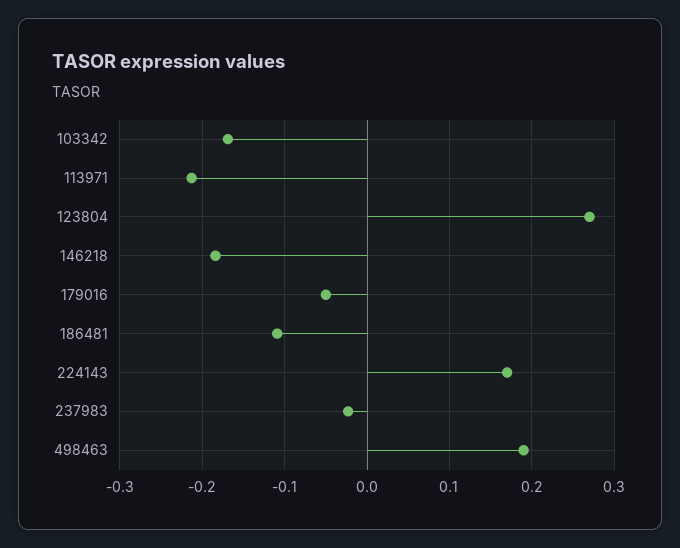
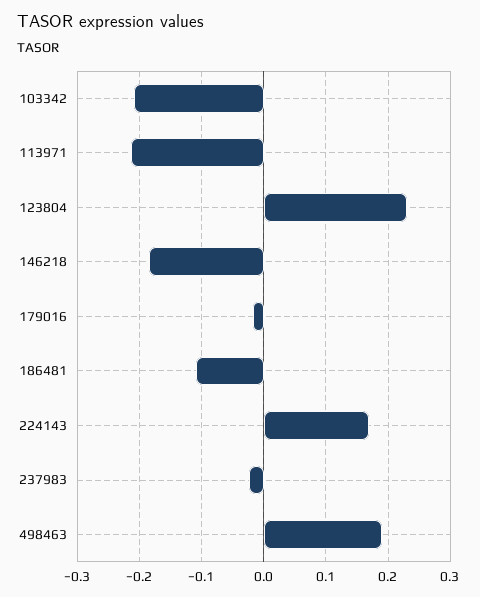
103342: -0.17 -> -0.21
123804: 0.27 -> 0.23
179016: -0.05 -> -0.02

